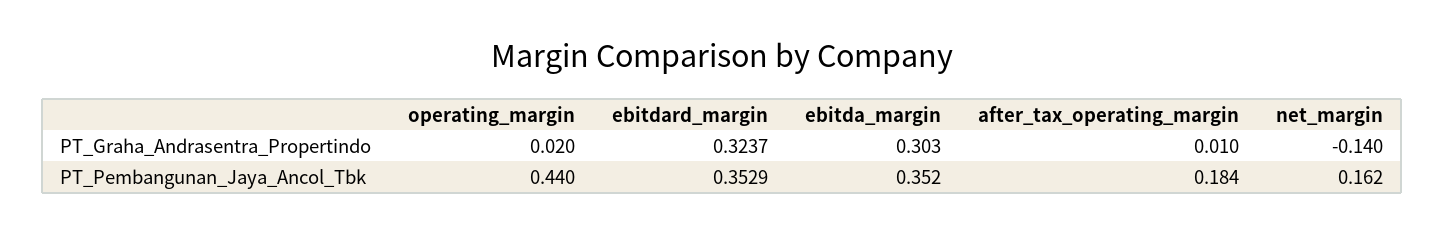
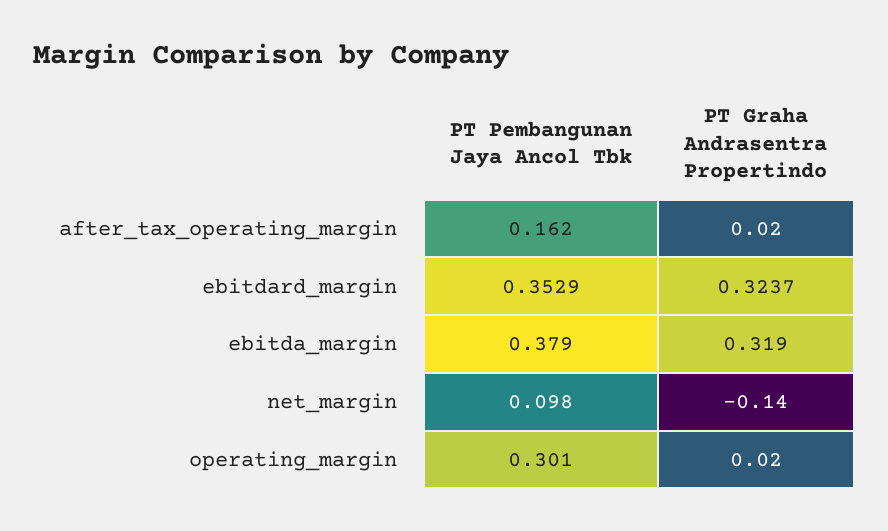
ebitda_margin, PT_Graha_Andrasentra_Propertindo: 0.303 -> 0.319
after_tax_operating_margin, PT_Graha_Andrasentra_Propertindo: 0.01 -> 0.02
operating_margin, PT_Pembangunan_Jaya_Ancol_Tbk: 0.44 -> 0.301
ebitda_margin, PT_Pembangunan_Jaya_Ancol_Tbk: 0.352 -> 0.379
after_tax_operating_margin, PT_Pembangunan_Jaya_Ancol_Tbk: 0.184 -> 0.162
net_margin, PT_Pembangunan_Jaya_Ancol_Tbk: 0.162 -> 0.098

